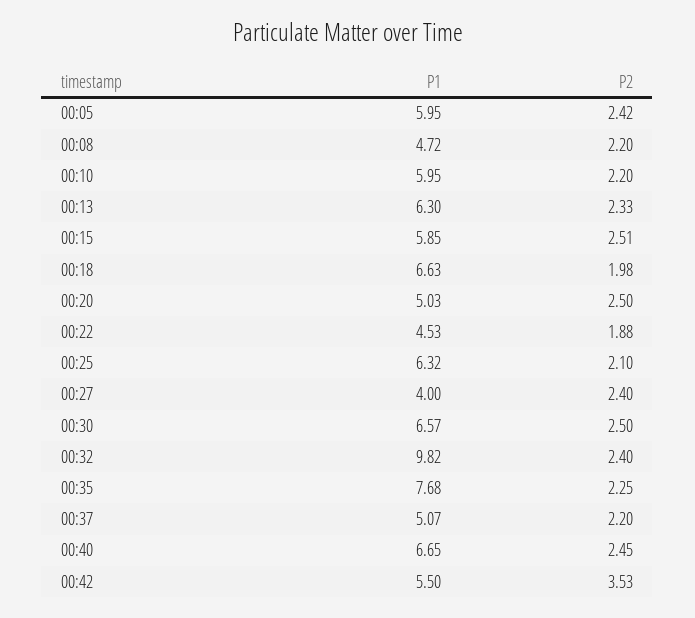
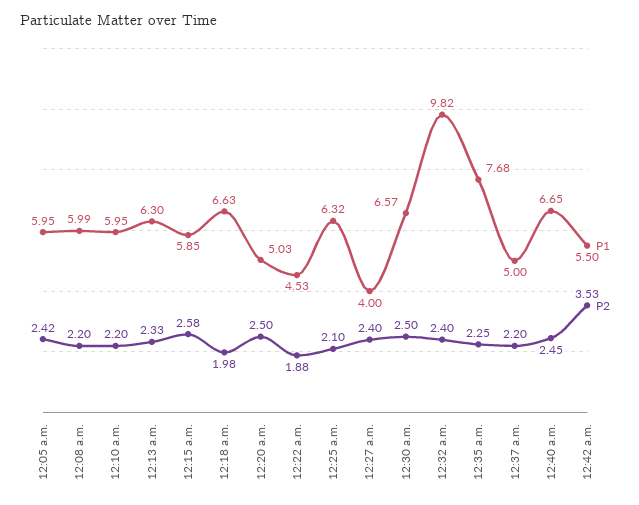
P1, 00:08: 4.72 -> 5.99
P2, 00:15: 2.51 -> 2.58
P1, 00:37: 5.07 -> 5

